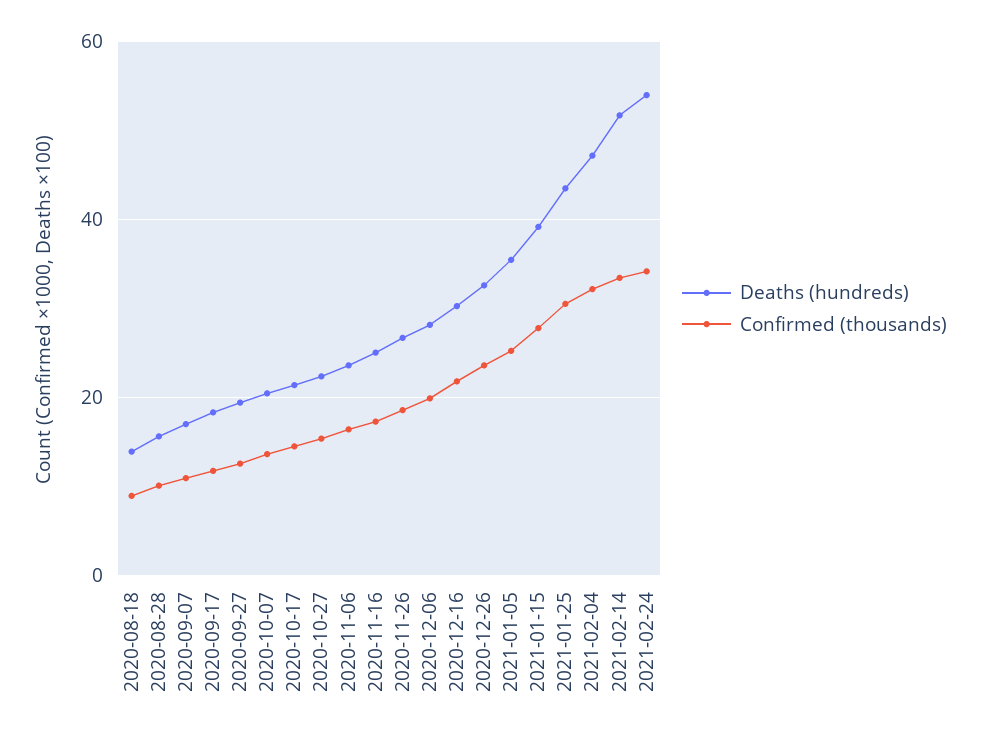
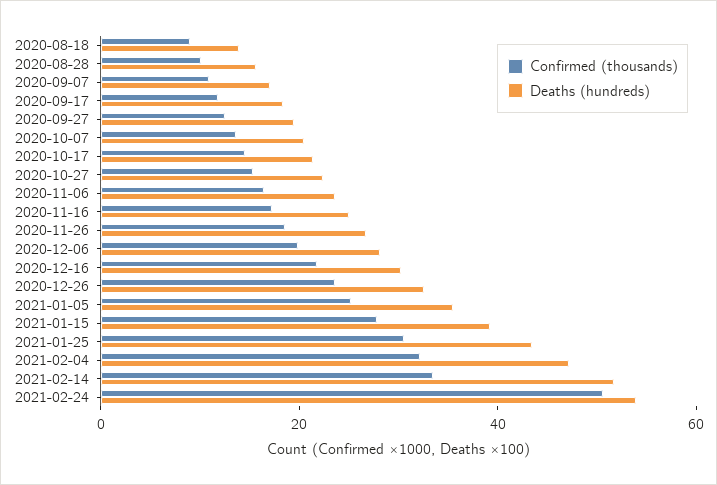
Confirmed (thousands), 2021-02-24: 34 -> 50

